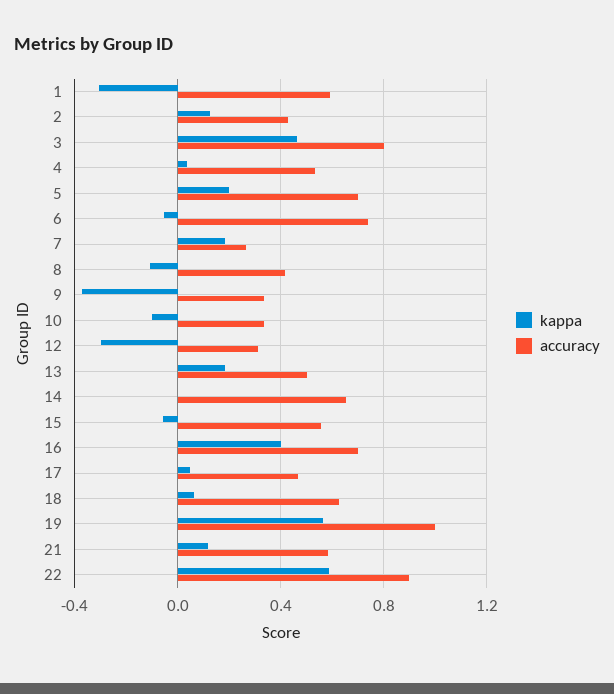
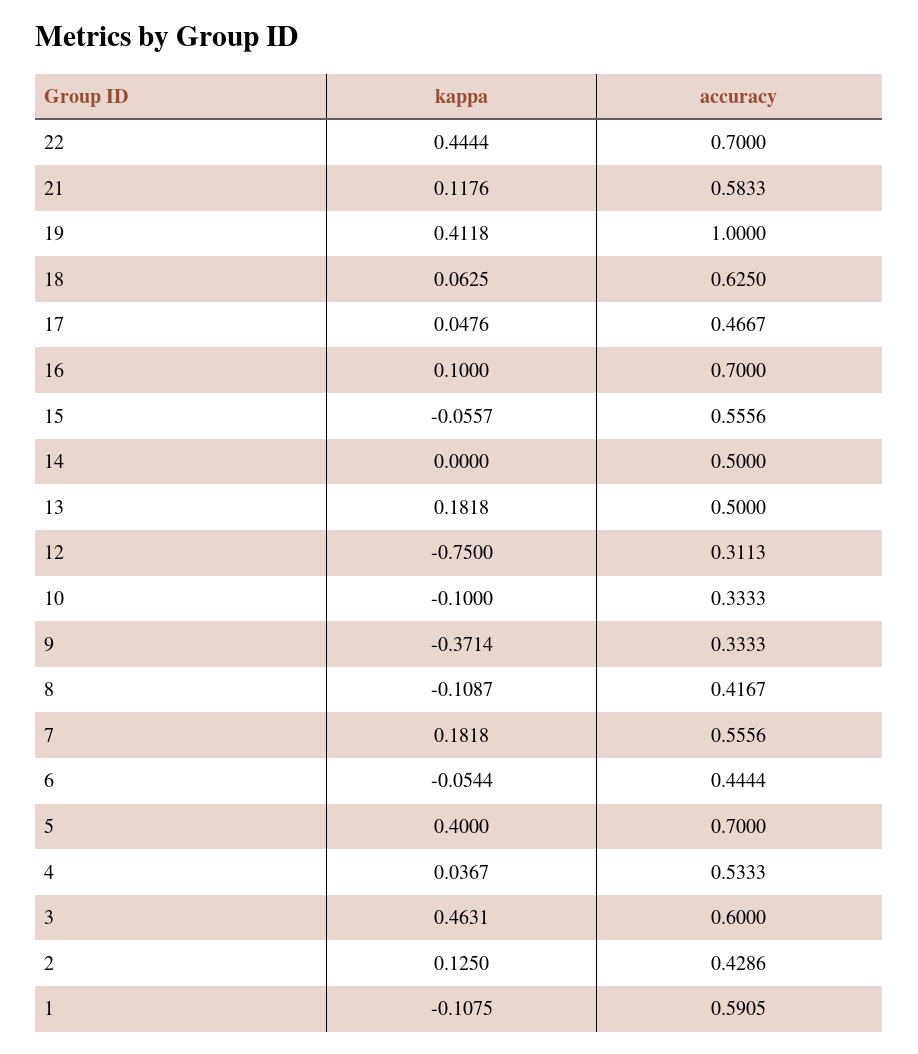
kappa, 1: -0.3 -> -0.1075
accuracy, 3: 0.8 -> 0.6
kappa, 5: 0.2 -> 0.4
accuracy, 6: 0.75 -> 0.4444
accuracy, 7: 0.25 -> 0.5556
kappa, 12: -0.3 -> -0.75
accuracy, 14: 0.65 -> 0.5
kappa, 16: 0.4 -> 0.1
kappa, 19: 0.55 -> 0.4118
kappa, 22: 0.6 -> 0.4444
accuracy, 22: 0.9 -> 0.7

